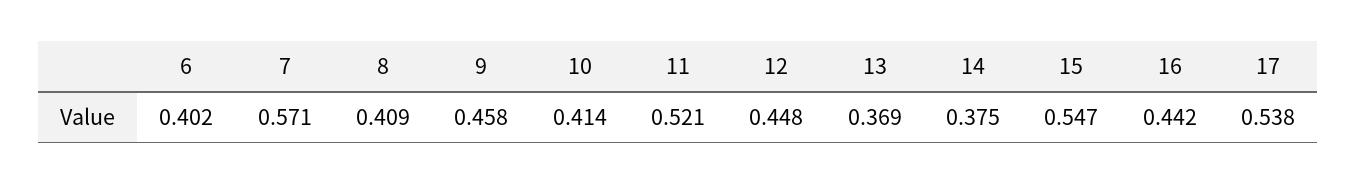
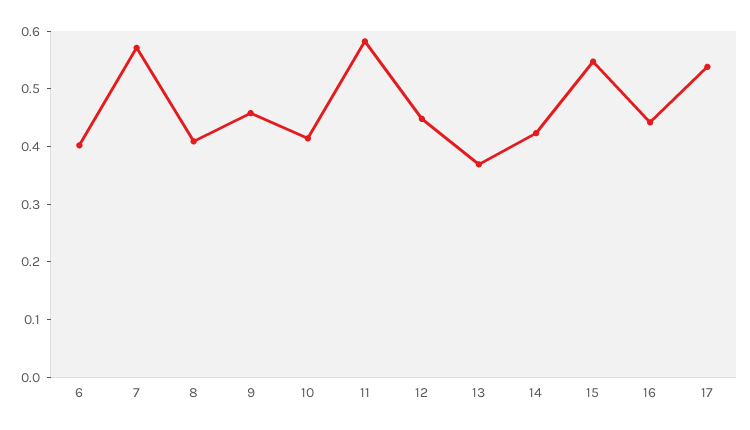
11: 0.521 -> 0.58
14: 0.375 -> 0.42

